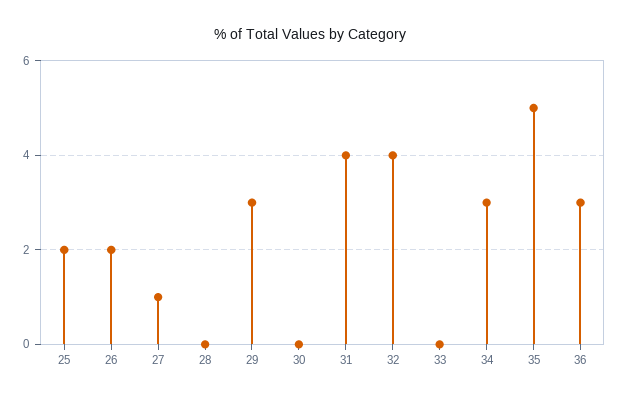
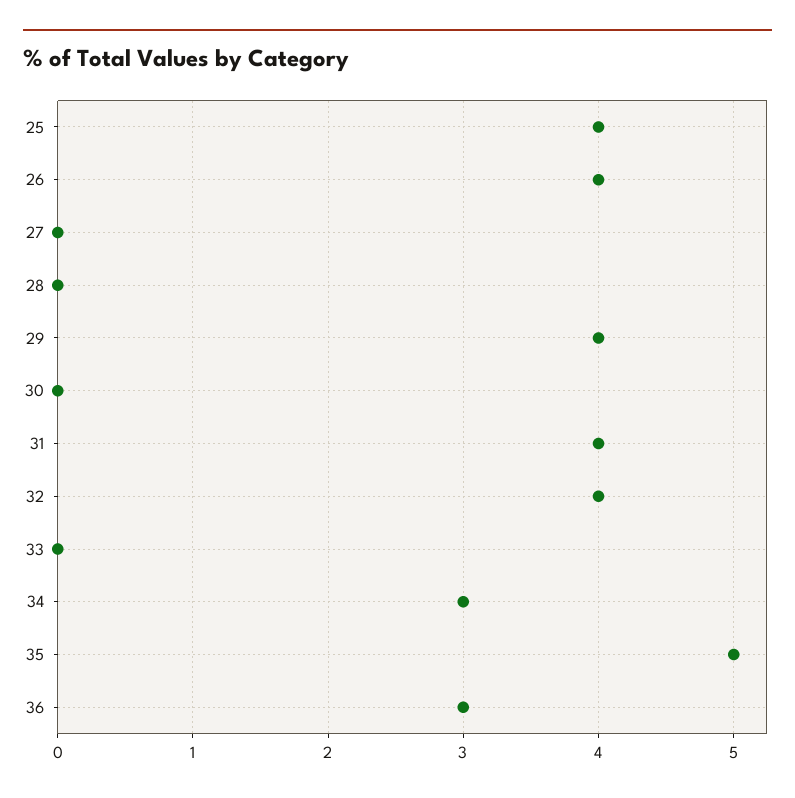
25: 2 -> 4
26: 2 -> 4
27: 1 -> 0
29: 3 -> 4

